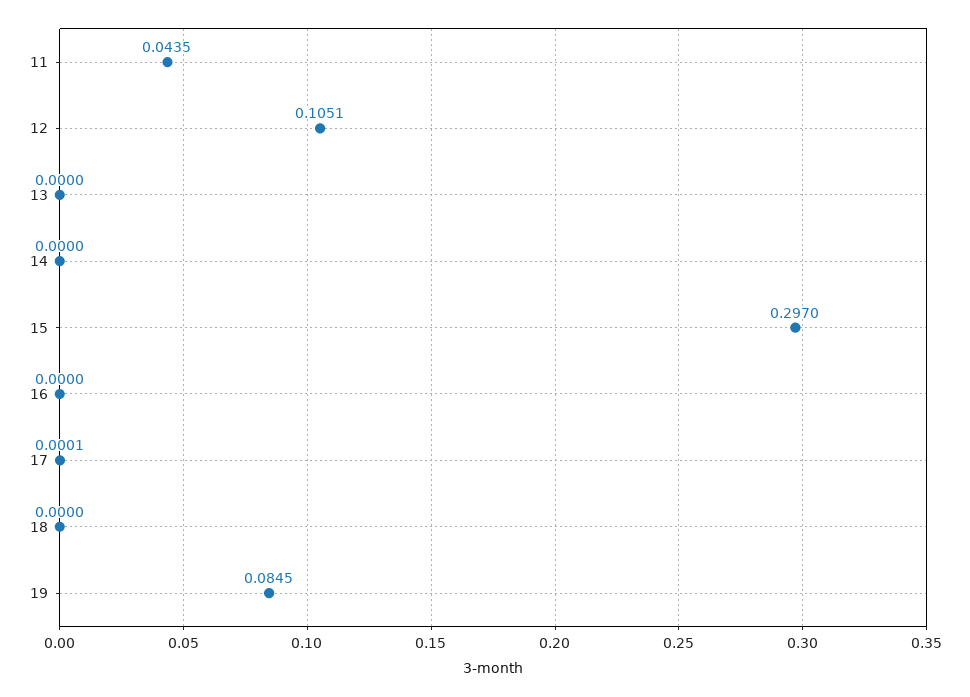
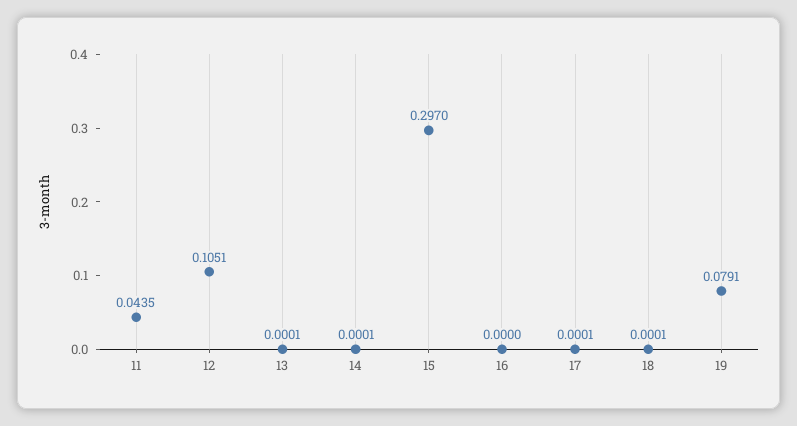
13: 0 -> 0.0001
14: 0 -> 0.0001
18: 0 -> 0.0001
19: 0.0845 -> 0.0791

